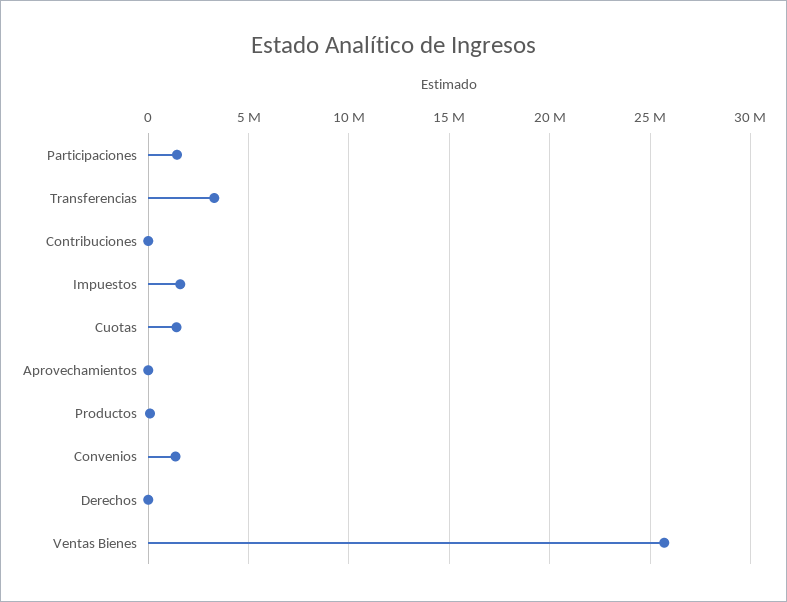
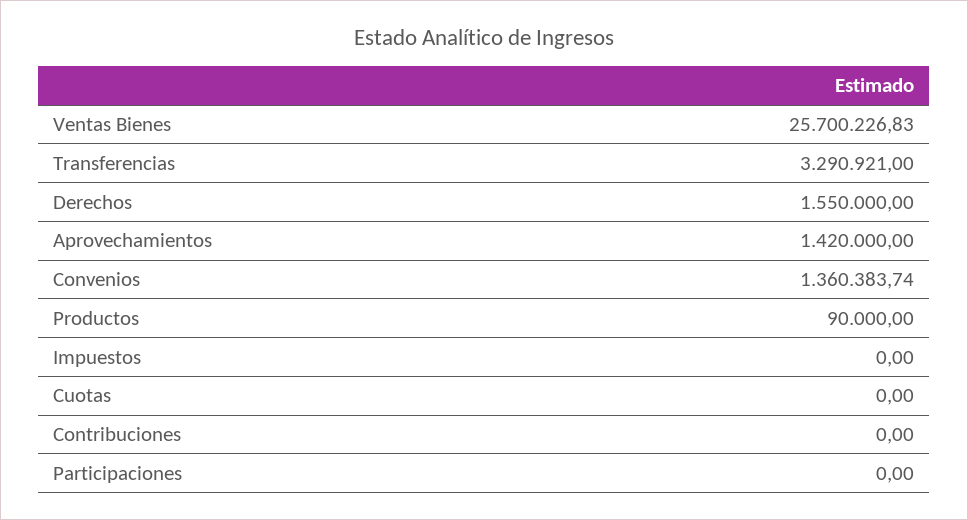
Participaciones: 1500000 -> 0
Impuestos: 1500000 -> 0
Cuotas: 1500000 -> 0
Aprovechamientos: 0 -> 1420000
Derechos: 0 -> 1550000

